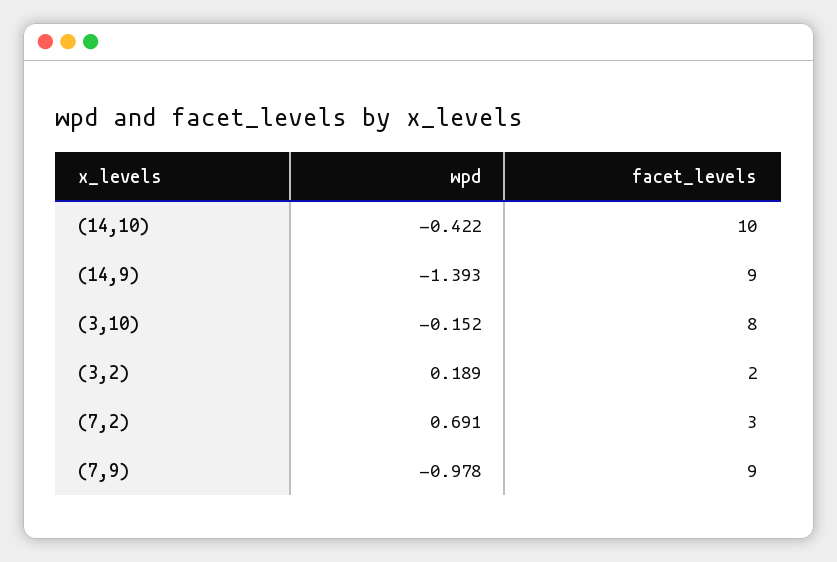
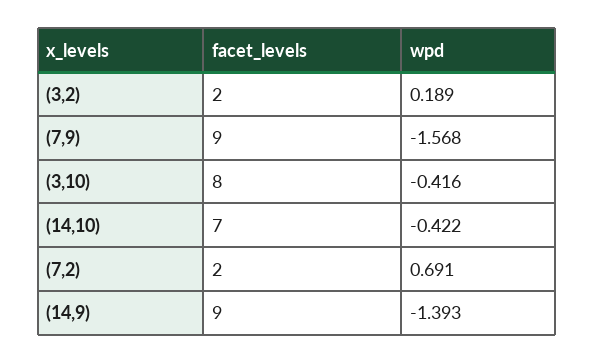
facet_levels, (14,10): 10 -> 7
wpd, (3,10): -0.152 -> -0.416
facet_levels, (7,2): 3 -> 2
wpd, (7,9): -0.978 -> -1.568

